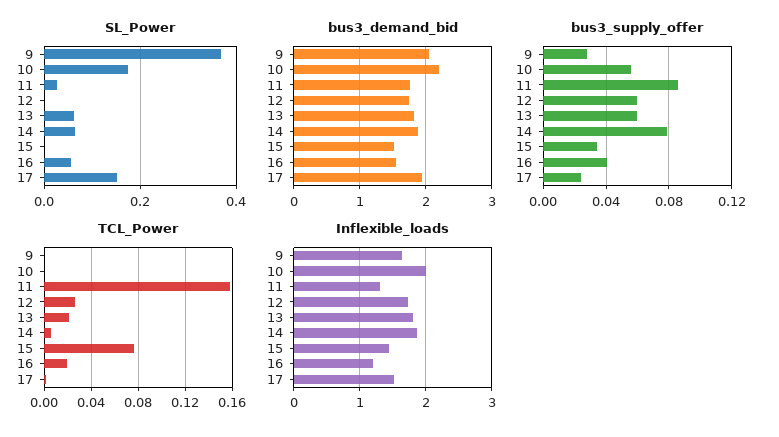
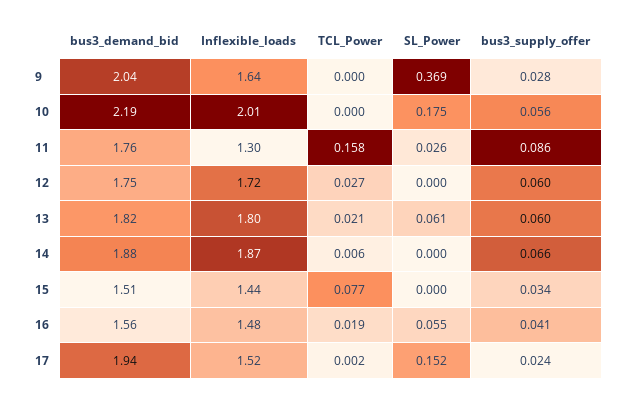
SL_Power, 14: 0.06 -> 0
bus3_supply_offer, 14: 0.08 -> 0.066
Inflexible_loads, 16: 1.2 -> 1.48

